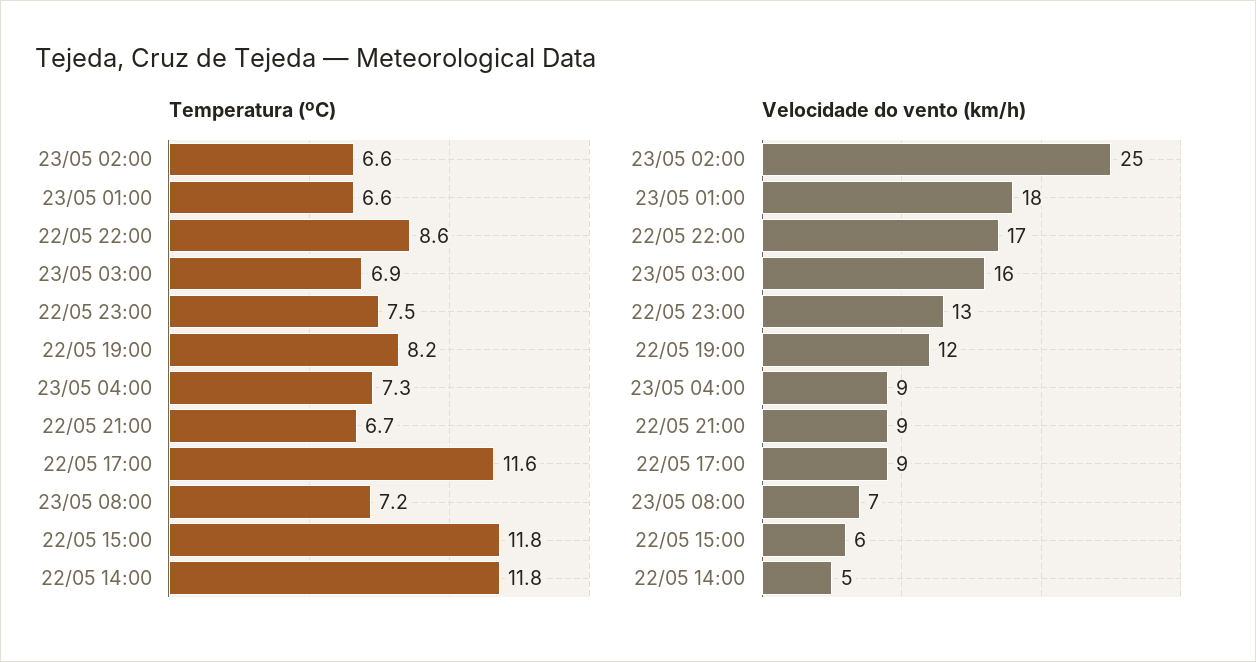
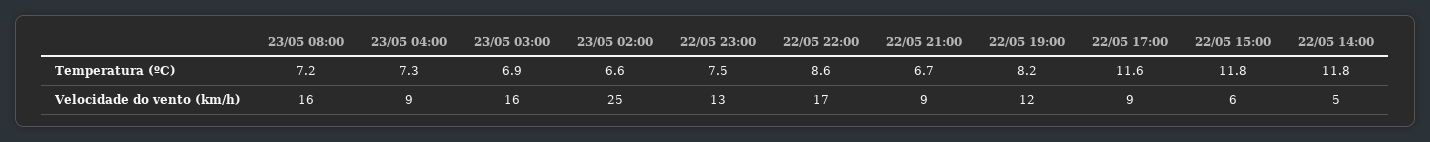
Temperatura (ºC), 23/05 01:00: 6.6 -> none
Velocidade do vento (km/h), 23/05 01:00: 18 -> none
Velocidade do vento (km/h), 23/05 08:00: 7 -> 16

